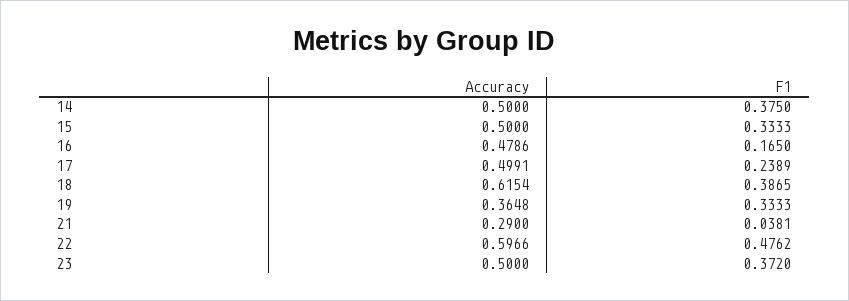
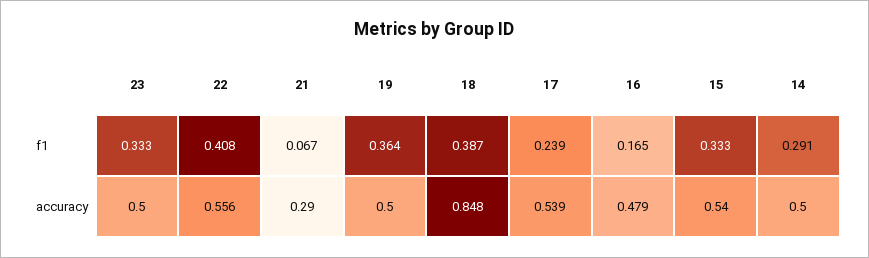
F1, 14: 0.375 -> 0.291
Accuracy, 15: 0.5 -> 0.54
Accuracy, 17: 0.4991 -> 0.539
Accuracy, 18: 0.6154 -> 0.848
Accuracy, 19: 0.3648 -> 0.5
F1, 19: 0.3333 -> 0.364
F1, 21: 0.0381 -> 0.067
Accuracy, 22: 0.5966 -> 0.556
F1, 22: 0.4762 -> 0.408
F1, 23: 0.372 -> 0.333

